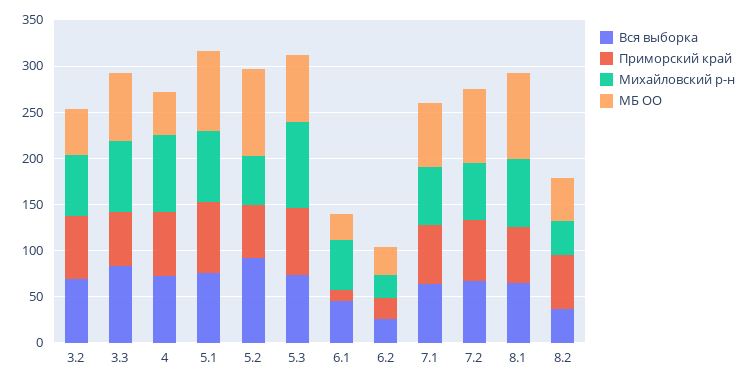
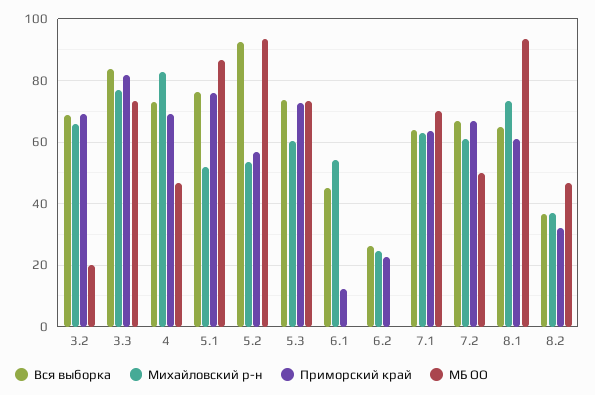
МБ ОО, 3.2: 50 -> 20
Приморский край, 3.3: 60 -> 82
Михайловский р-н, 5.1: 80 -> 52
Михайловский р-н, 5.3: 90 -> 60
МБ ОО, 6.1: 30 -> 0
МБ ОО, 6.2: 30 -> 0
МБ ОО, 7.2: 80 -> 50
Приморский край, 8.2: 60 -> 32

